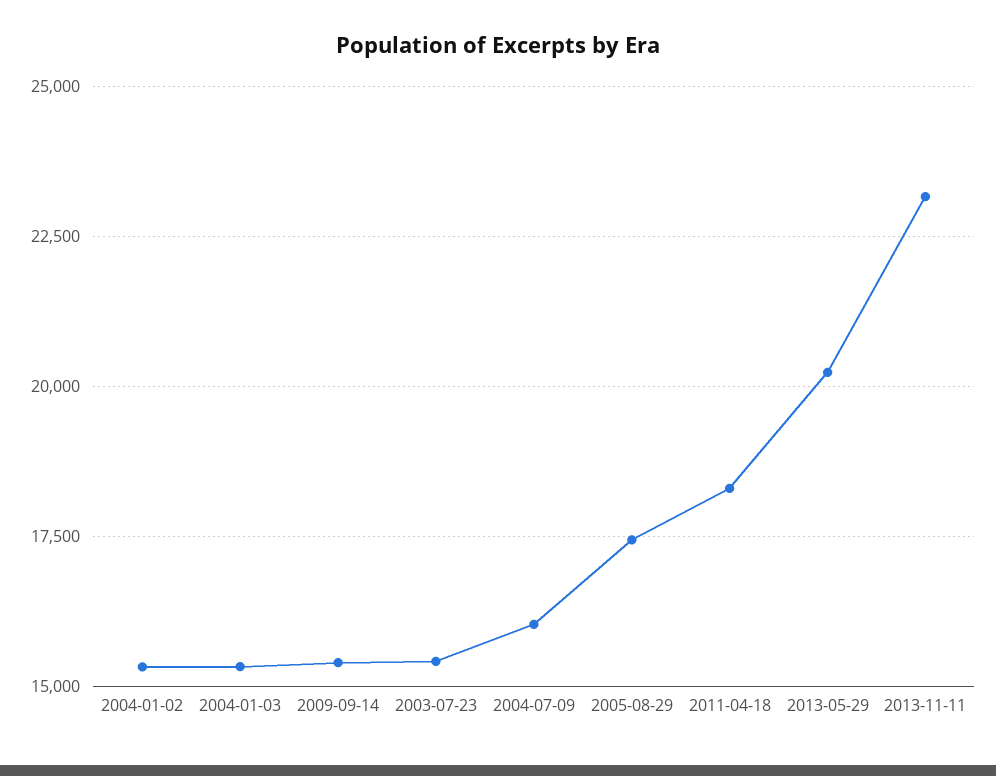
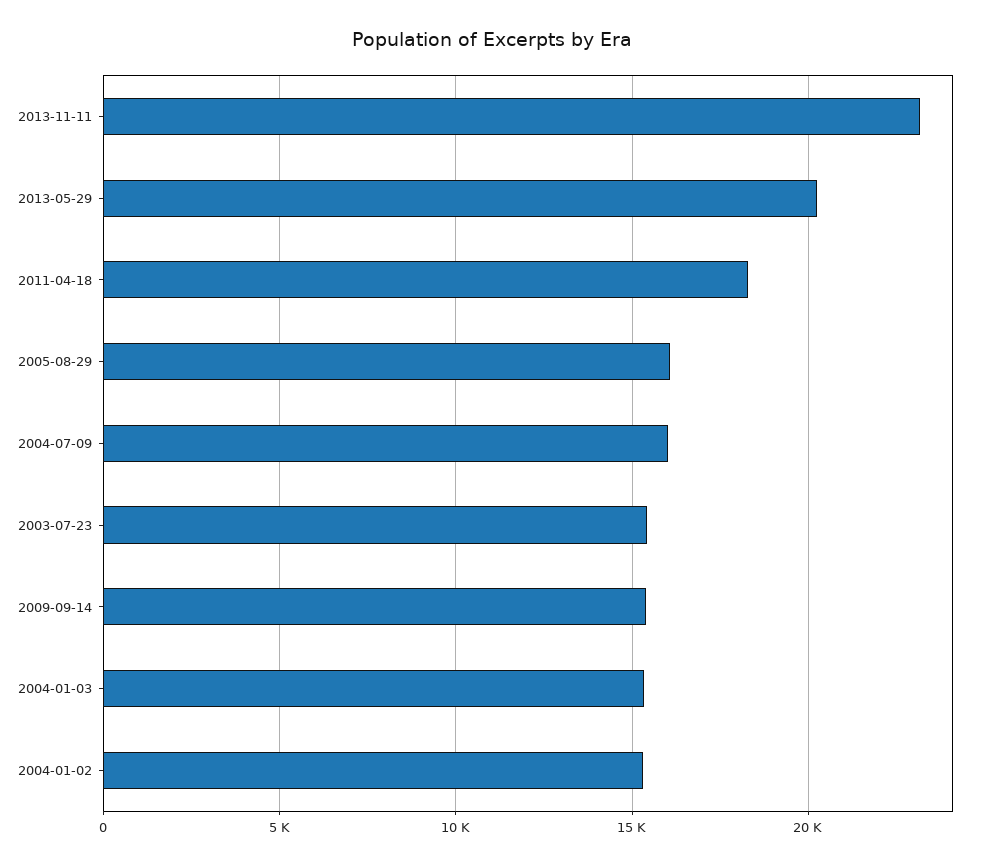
2005-08-29: 17500 -> 16000

